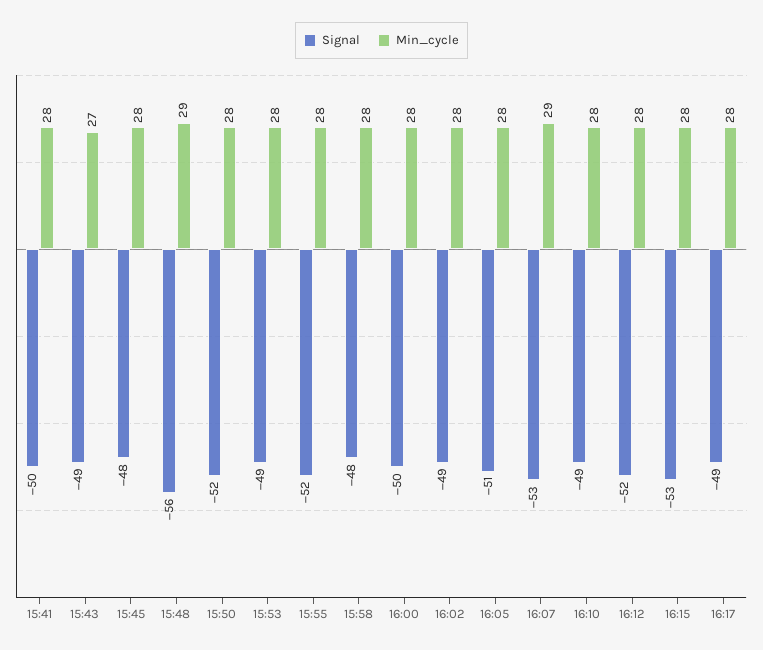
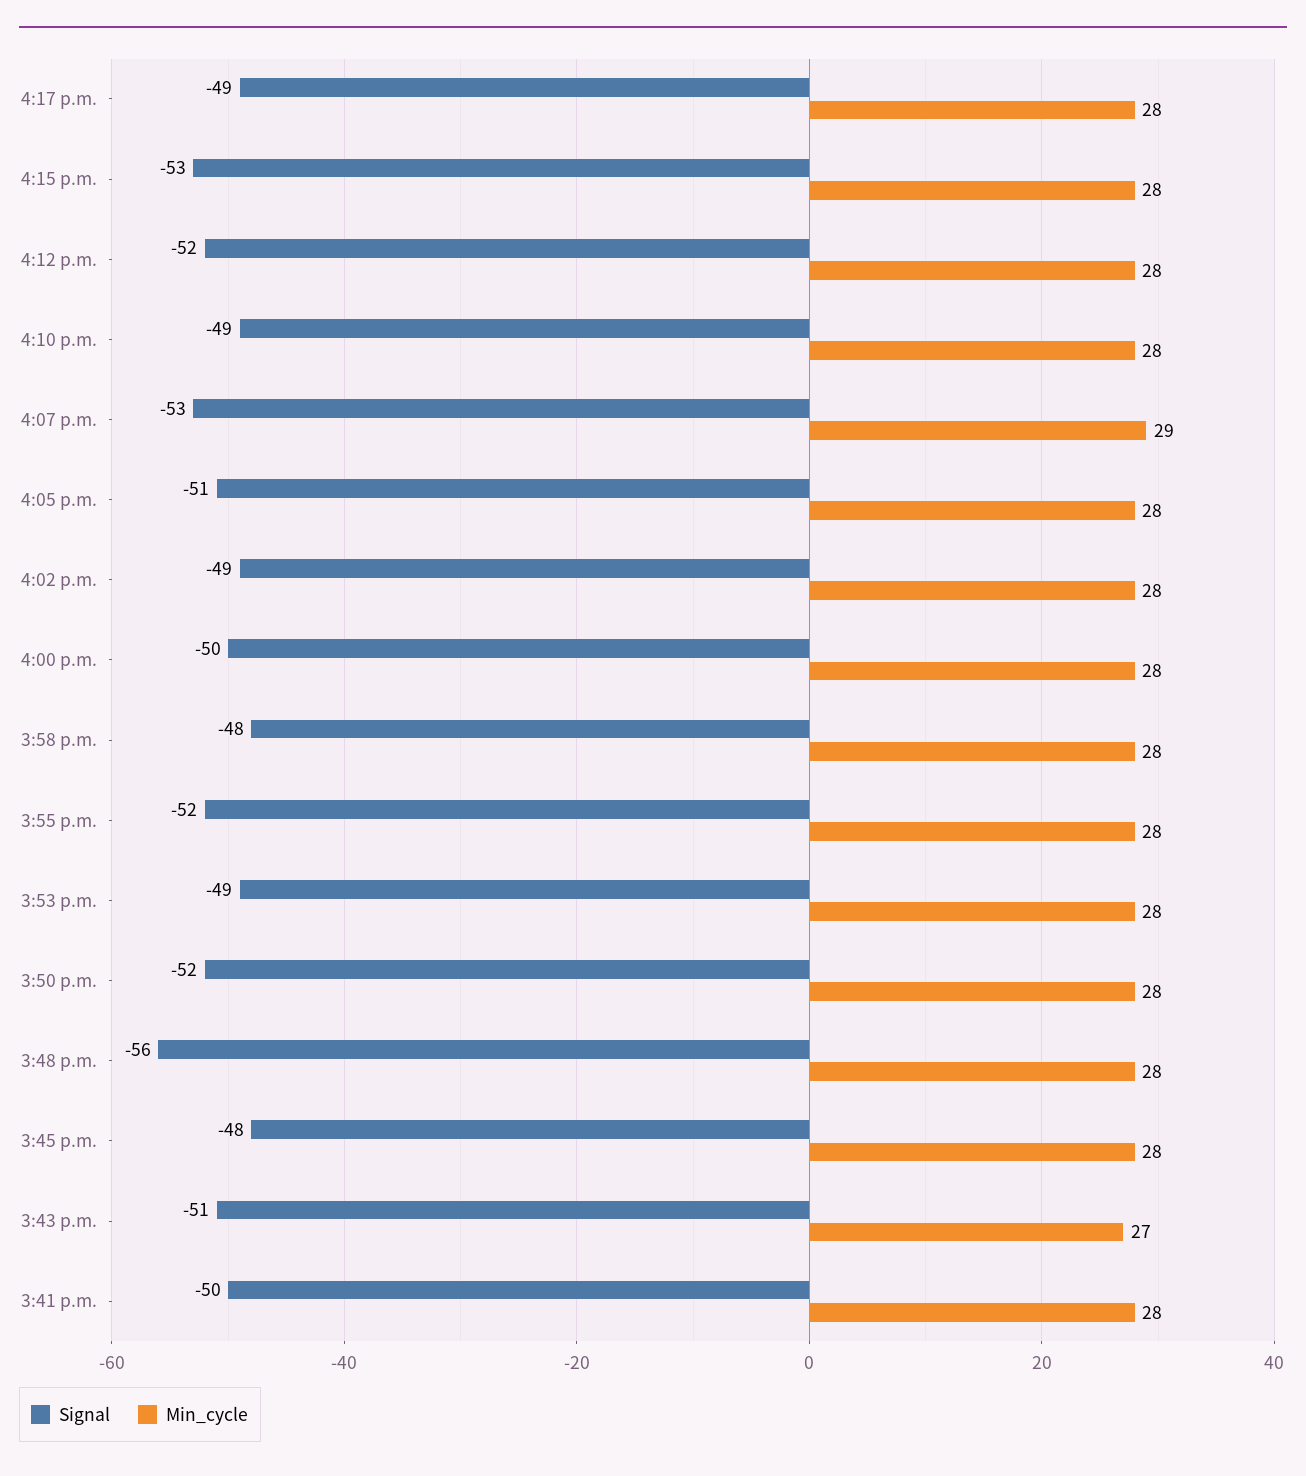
Signal, 15:43: -49 -> -51
Min_cycle, 15:48: 29 -> 28

